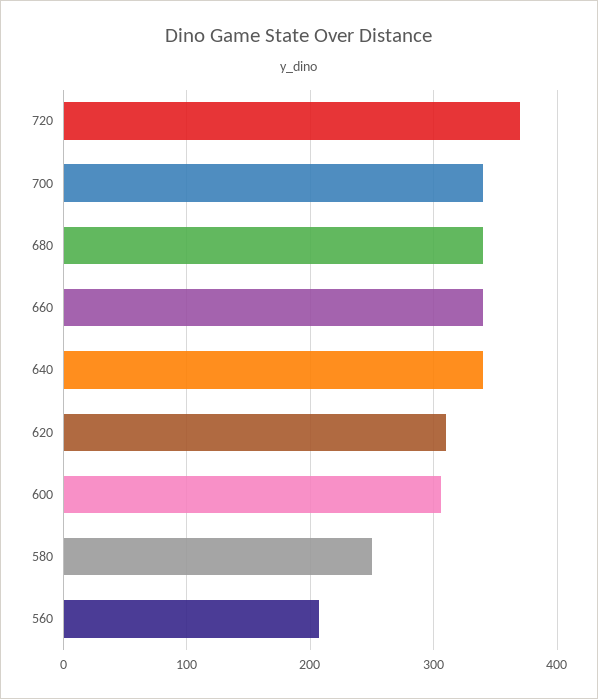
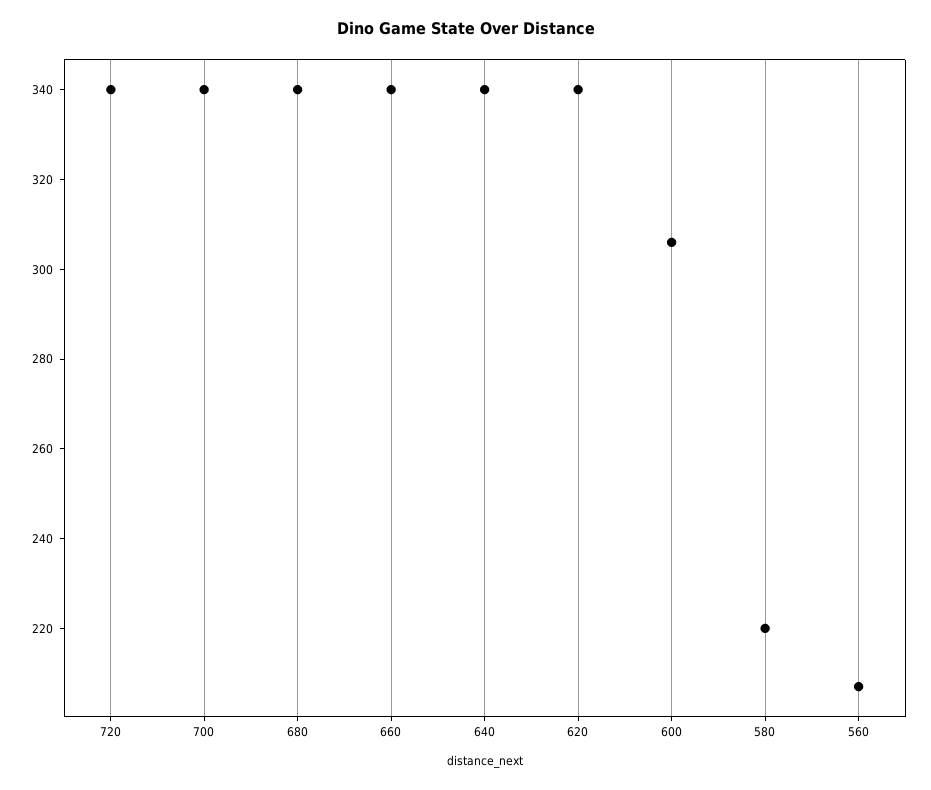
720: 370 -> 340
620: 310 -> 340
580: 250 -> 220

